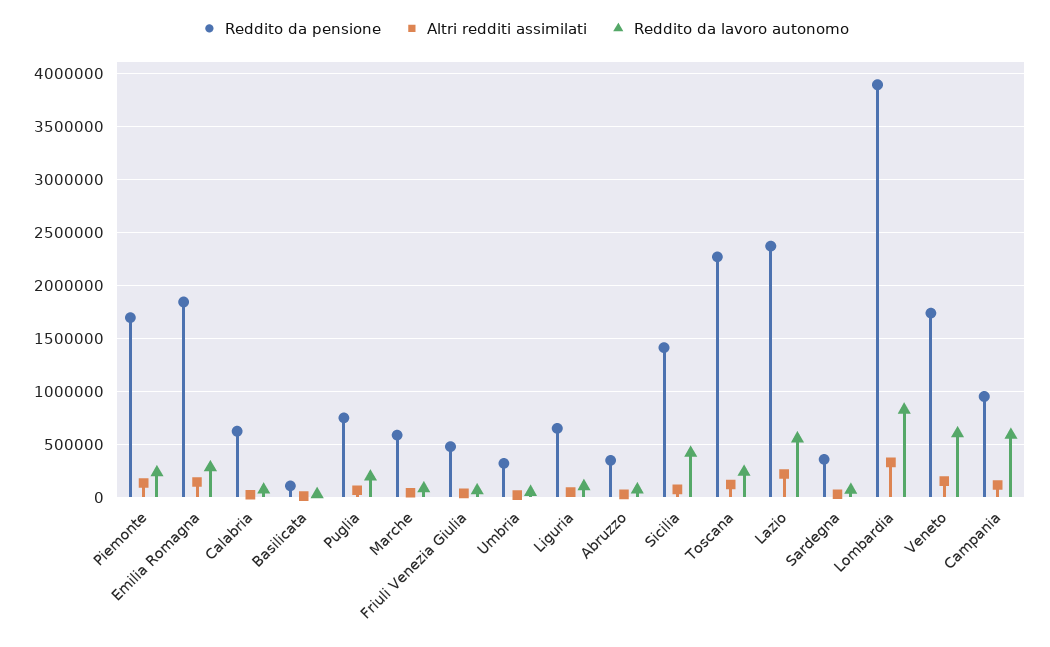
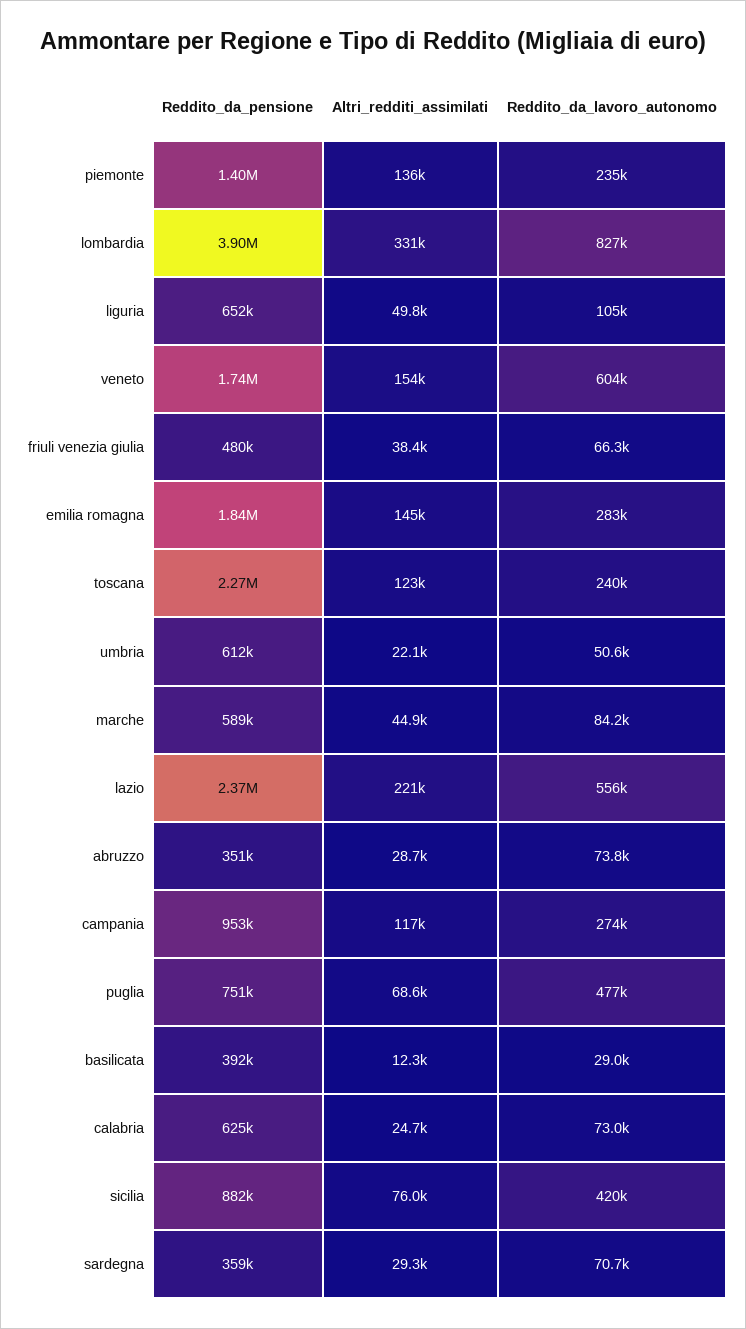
Reddito da pensione, Piemonte: 1700000 -> 1400000
Reddito da pensione, Basilicata: 100000 -> 392000
Reddito da lavoro autonomo, Puglia: 200000 -> 477000
Reddito da pensione, Umbria: 300000 -> 612000
Reddito da pensione, Sicilia: 1400000 -> 882000
Reddito da lavoro autonomo, Campania: 600000 -> 274000

